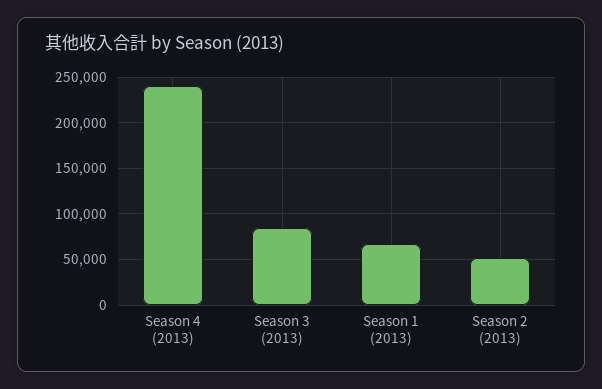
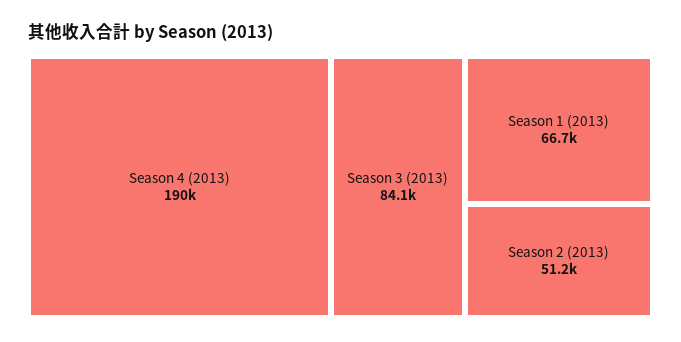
Season 4 (2013): 240000 -> 190000

